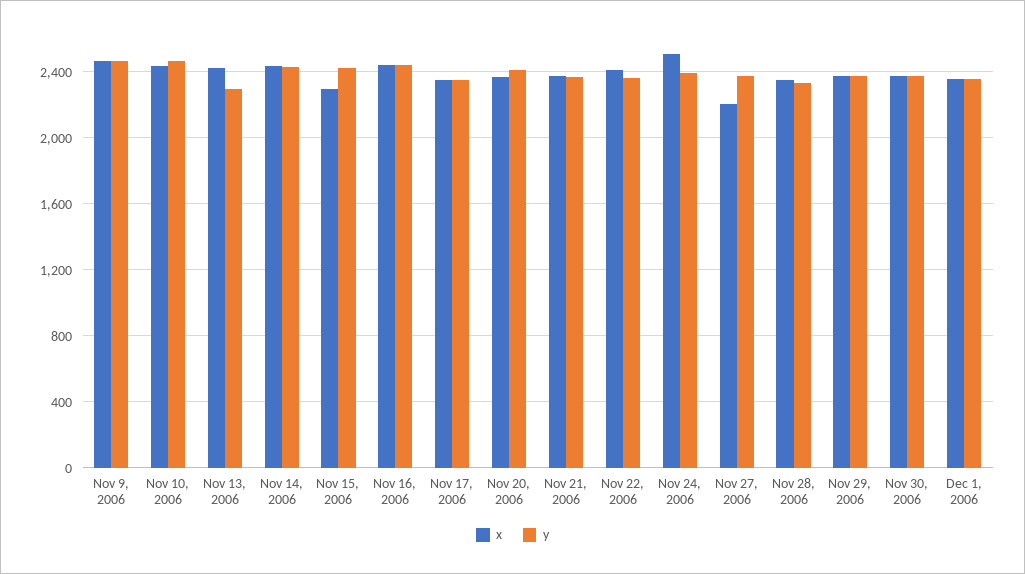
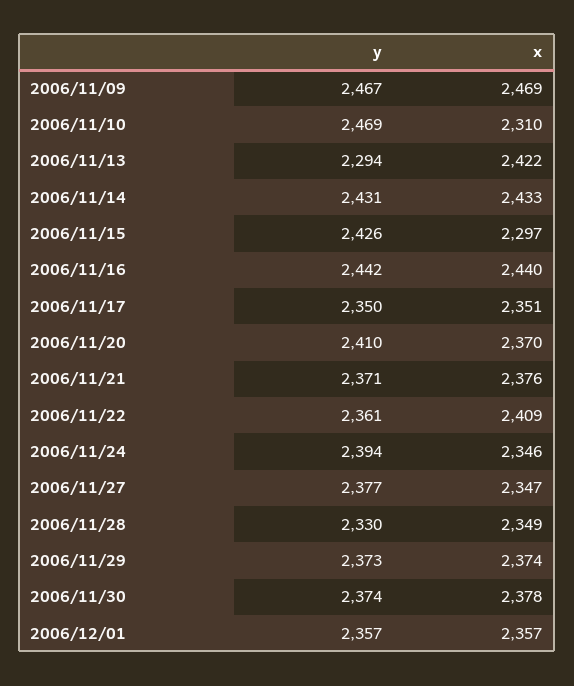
x, Nov 10, 2006: 2450 -> 2310
x, Nov 24, 2006: 2500 -> 2346
x, Nov 27, 2006: 2200 -> 2347

